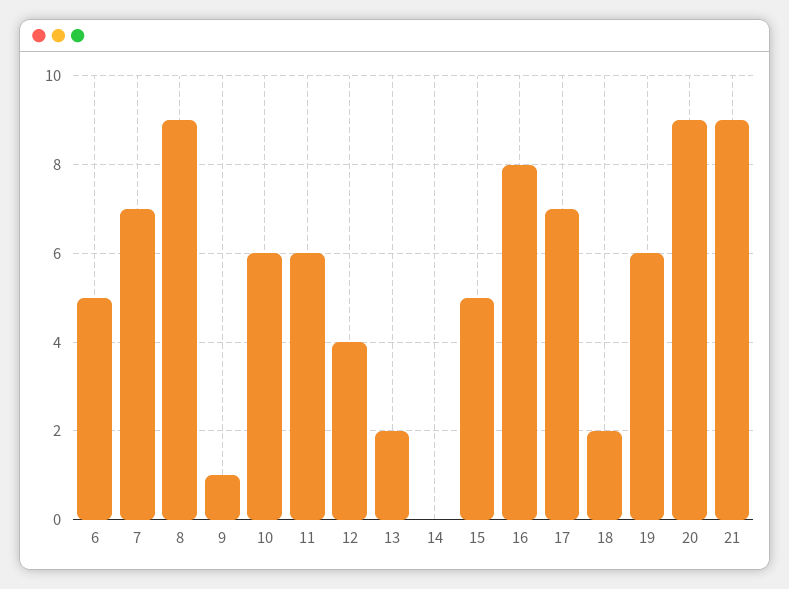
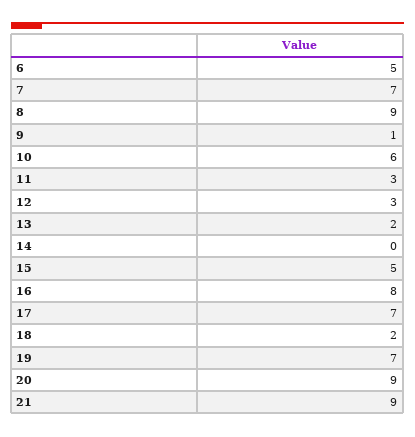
11: 6 -> 3
12: 4 -> 3
19: 6 -> 7

